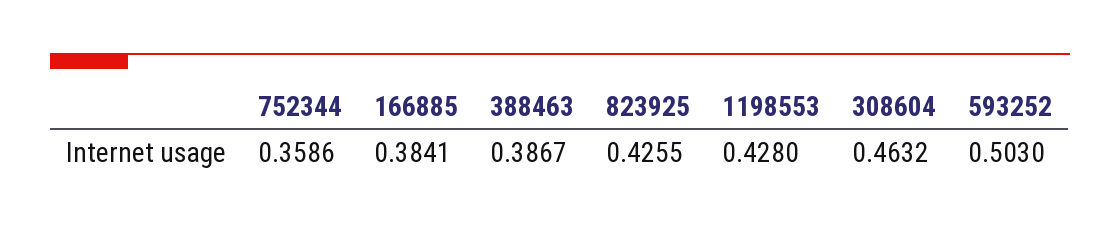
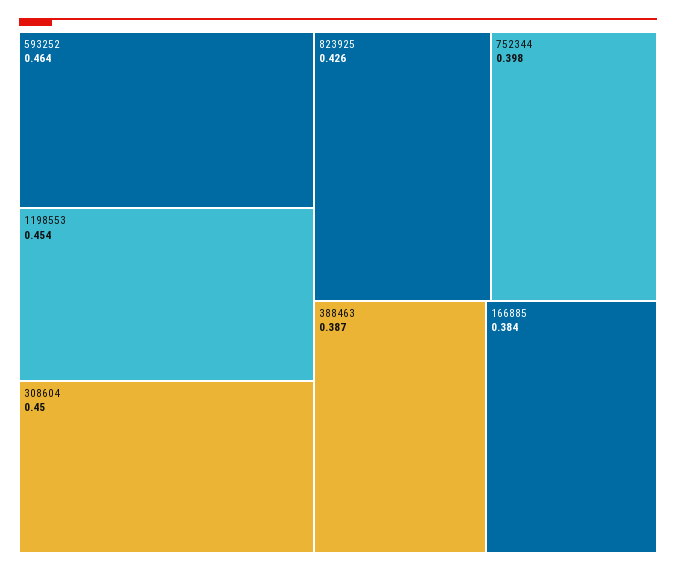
752344: 0.3586 -> 0.398
1198553: 0.428 -> 0.454
308604: 0.4632 -> 0.45
593252: 0.503 -> 0.464

